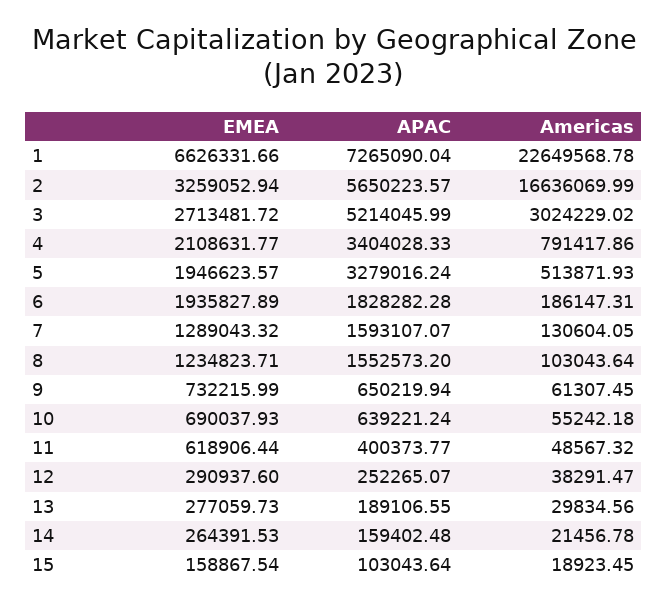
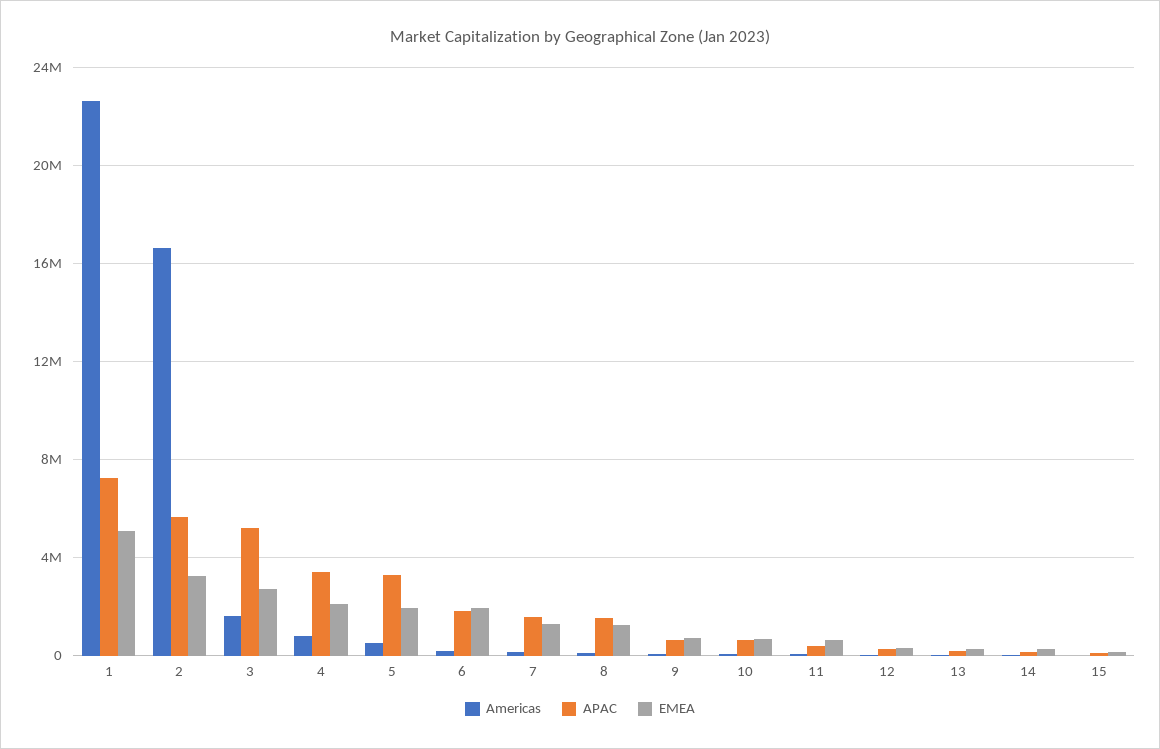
EMEA, 1: 6626331.66 -> 5000000
Americas, 3: 3024229.02 -> 1500000

